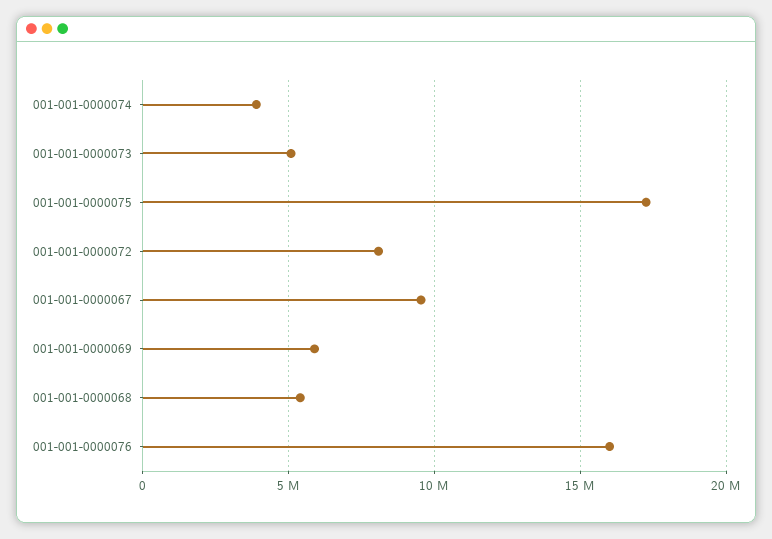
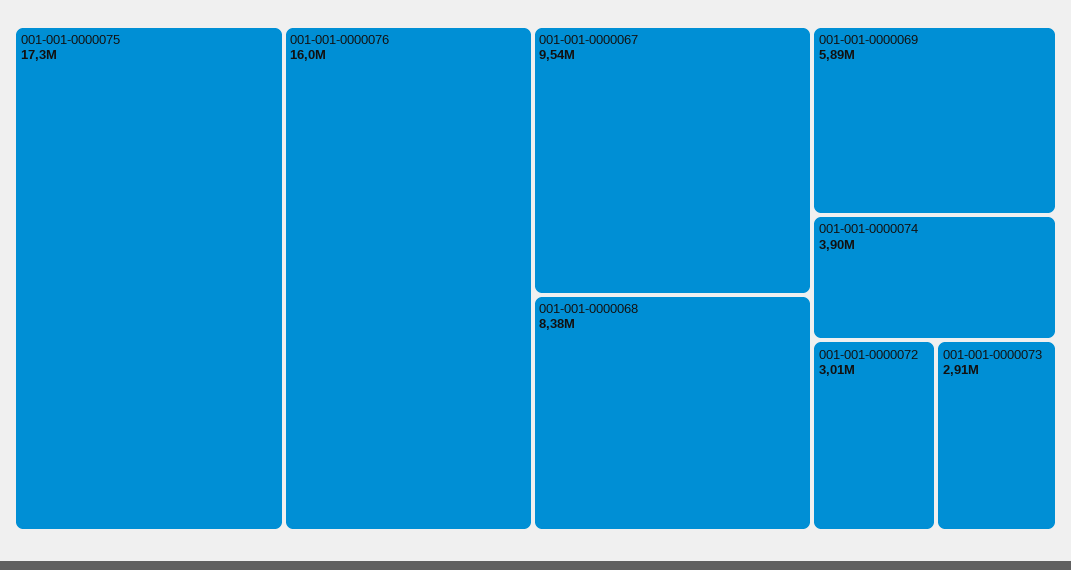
001-001-0000073: 5000000 -> 2910000
001-001-0000072: 8000000 -> 3010000
001-001-0000068: 5500000 -> 8380000

